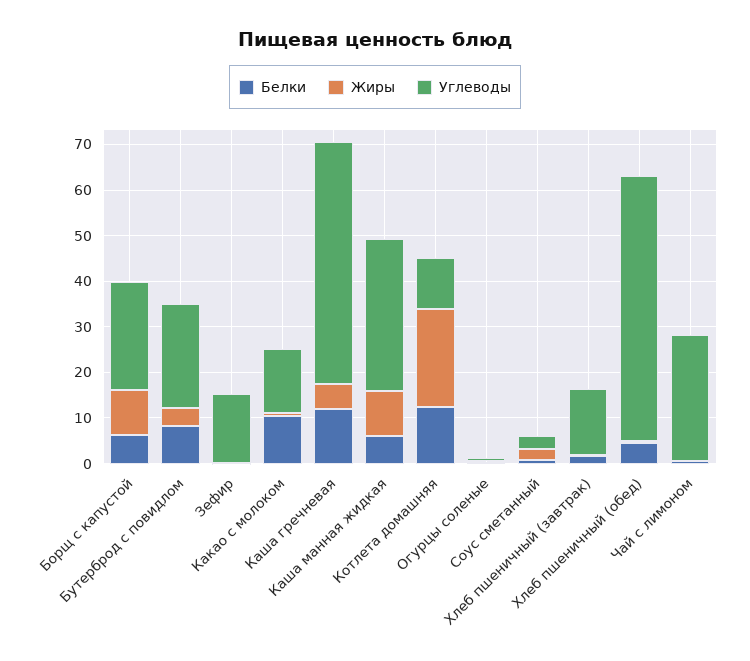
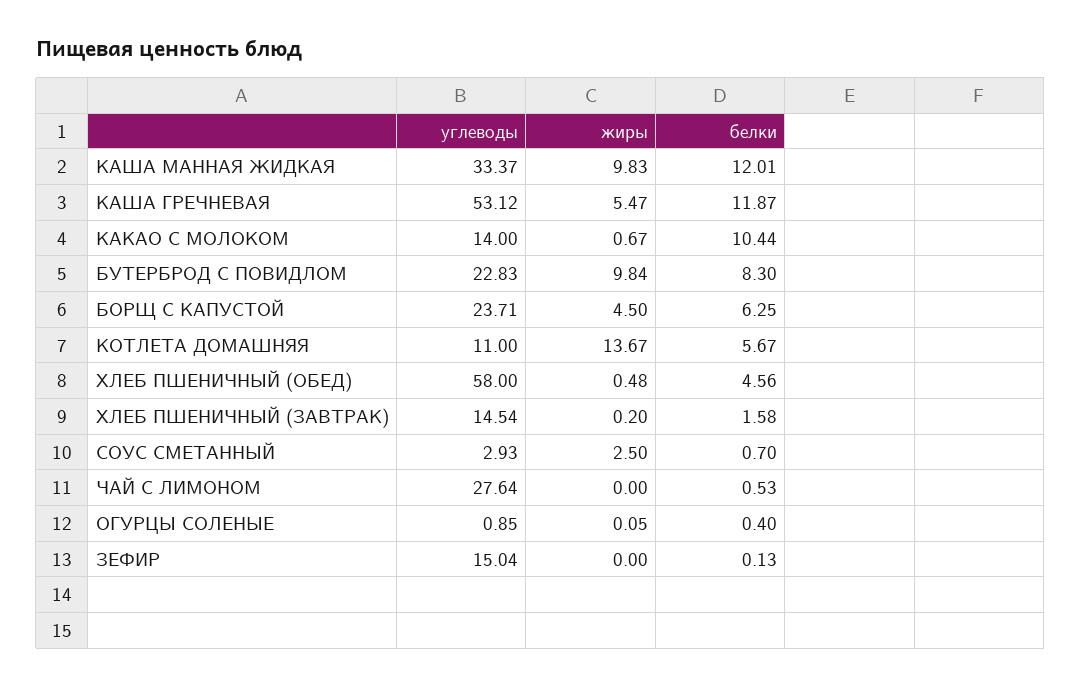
Жиры, Борщ с капустой: 10 -> 4.5
Жиры, Бутерброд с повидлом: 4 -> 9.84
Белки, Каша манная жидкая: 6 -> 12.01
Белки, Котлета домашняя: 12 -> 5.67
Жиры, Котлета домашняя: 22 -> 13.67

